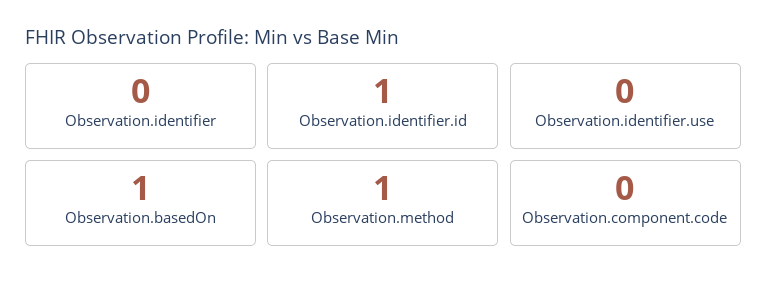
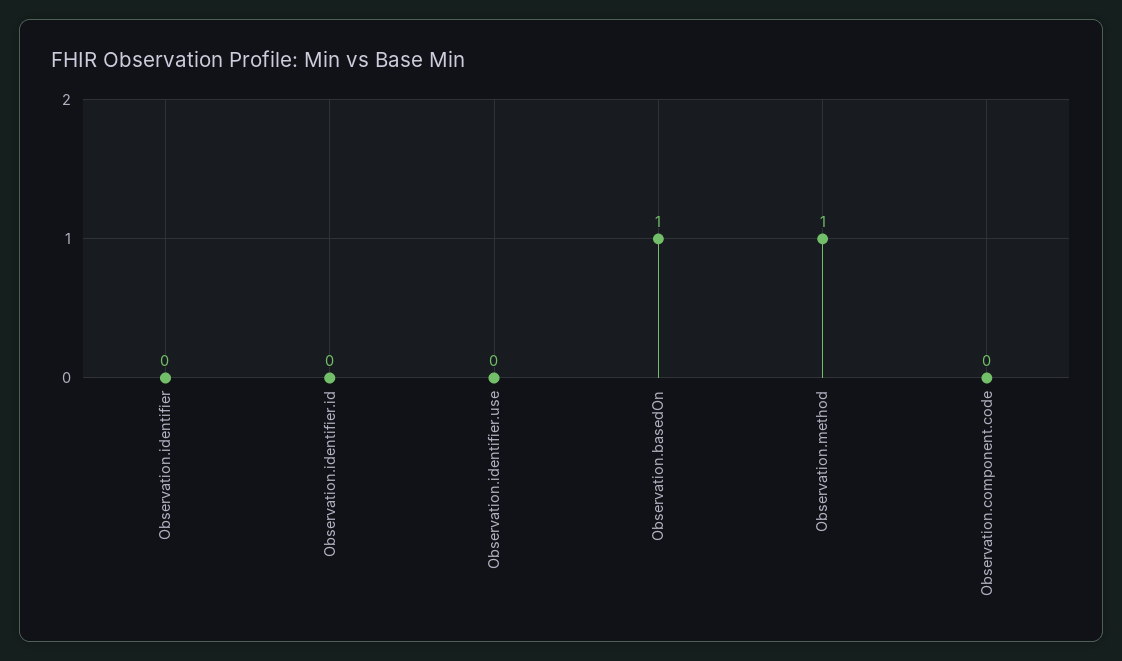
Observation.identifier.id: 1 -> 0

